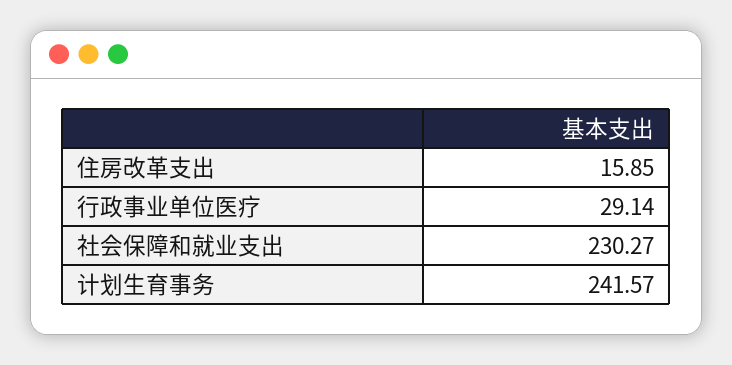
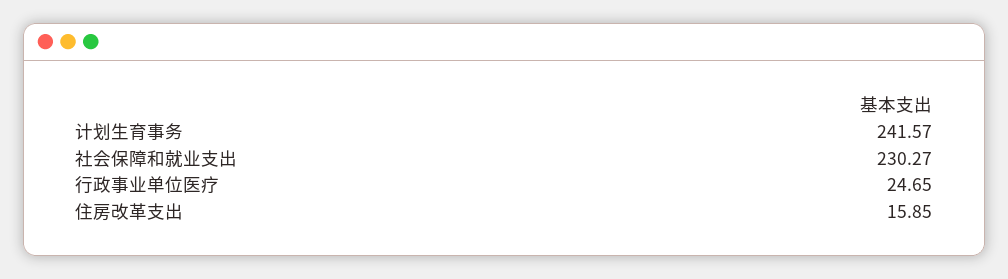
行政事业单位医疗: 29.14 -> 24.65

